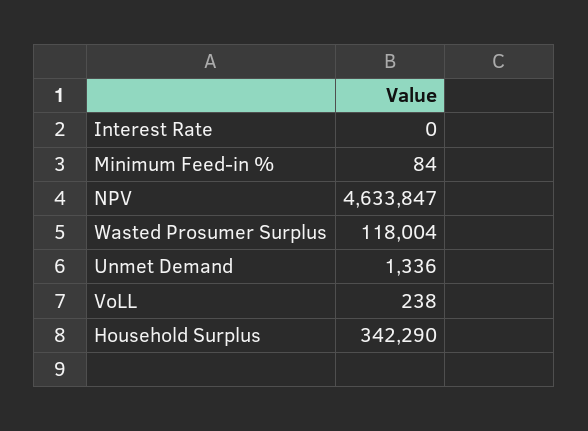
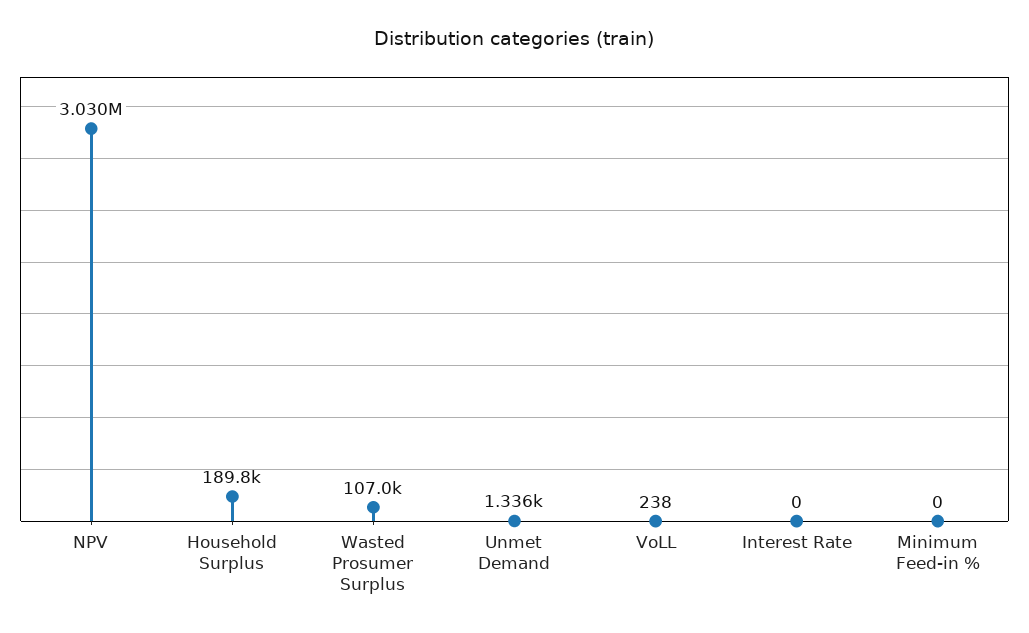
Minimum Feed-in %: 84 -> 0
NPV: 4633847 -> 3030000
Wasted Prosumer Surplus: 118004 -> 107000
Household Surplus: 342290 -> 189800

